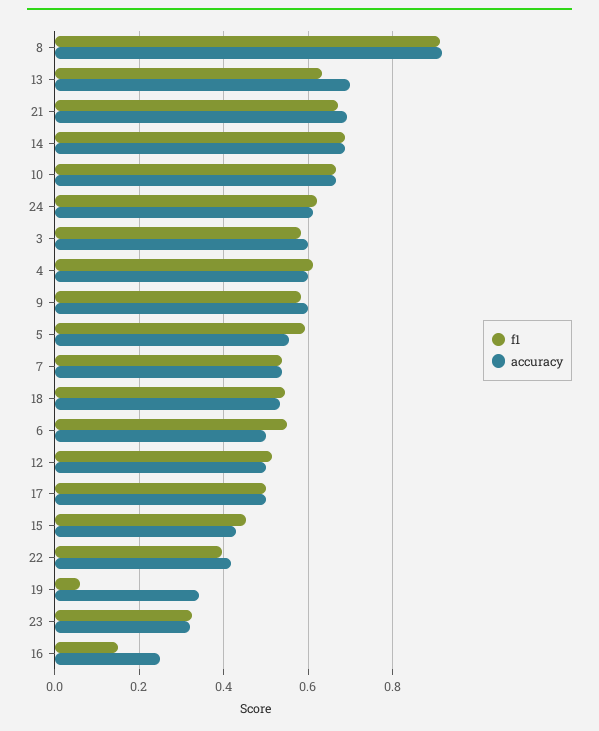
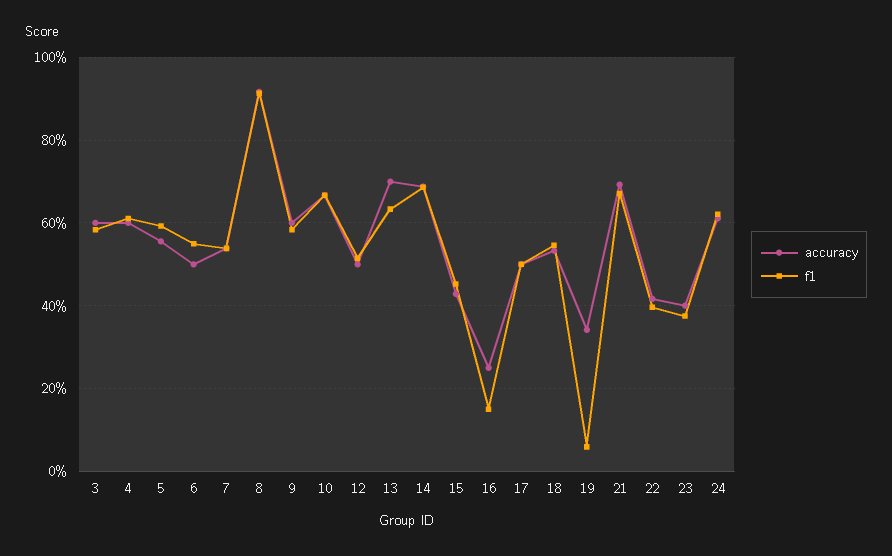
f1, 23: 0.32 -> 0.38
accuracy, 23: 0.32 -> 0.4

